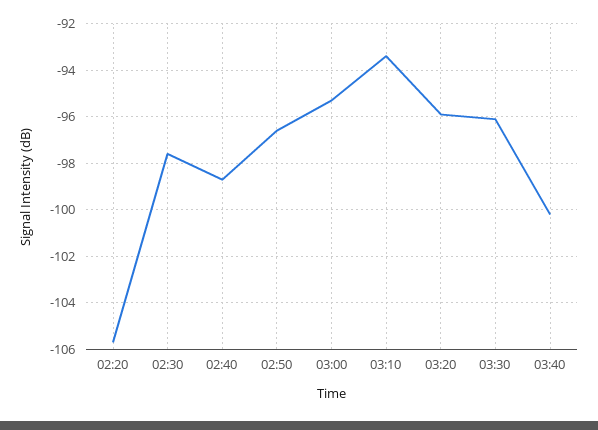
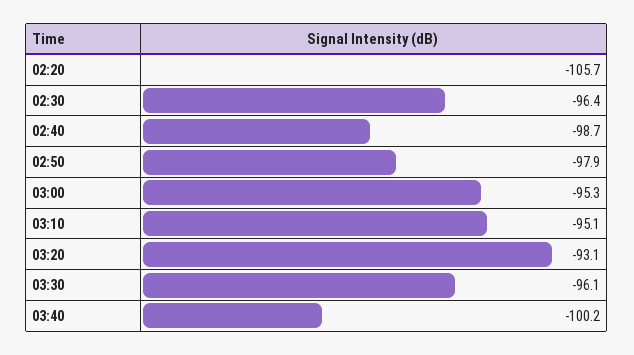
02:30: -97.5 -> -96.4
02:50: -96.5 -> -97.9
03:10: -93.5 -> -95.1
03:20: -96 -> -93.1

